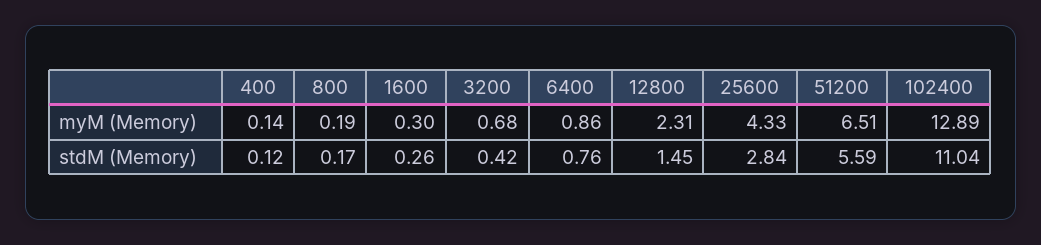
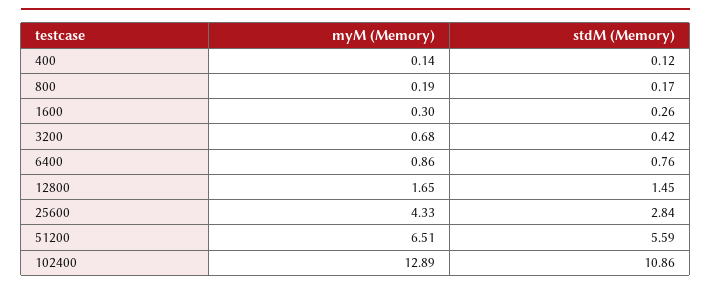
12800, myM (Memory): 2.31 -> 1.65
102400, stdM (Memory): 11.04 -> 10.86

